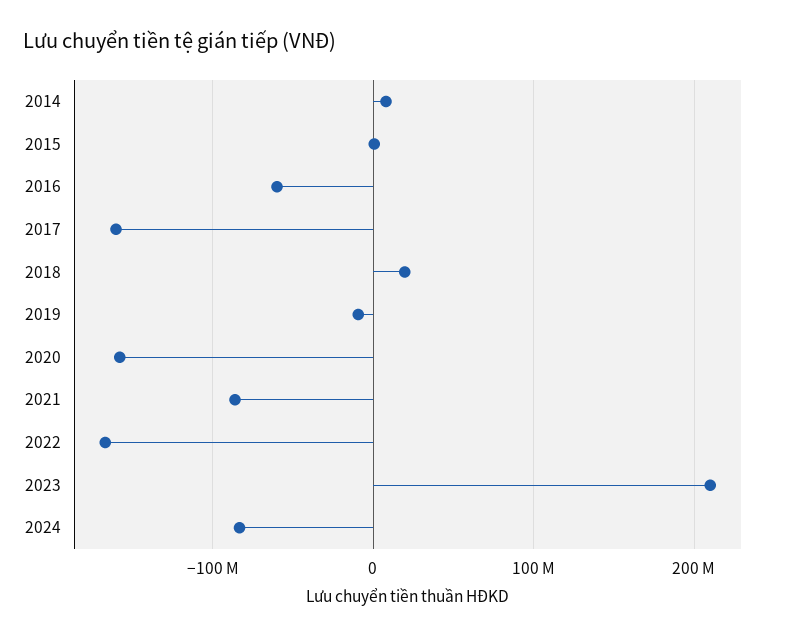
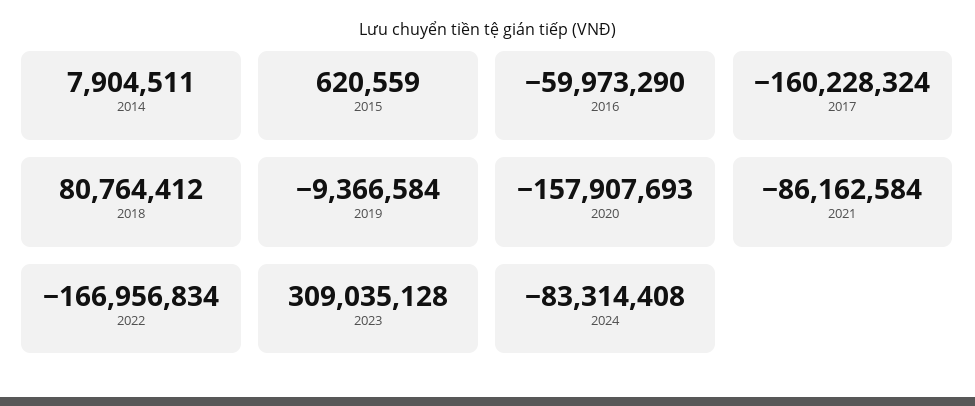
2018: 20000000 -> 80764412
2023: 210000000 -> 309035128

